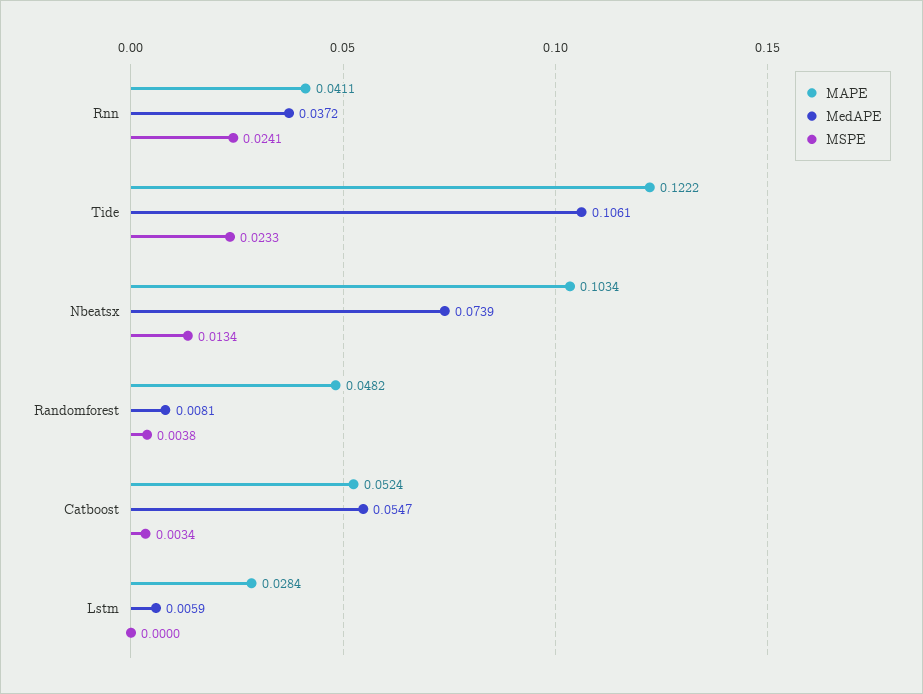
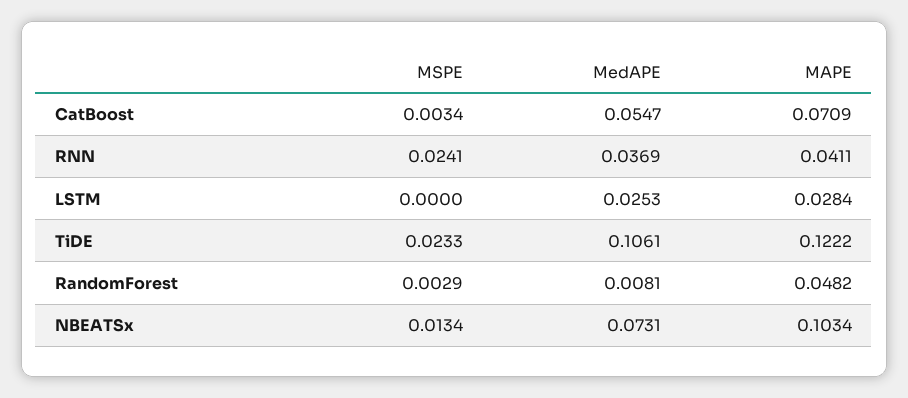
MedAPE, Rnn: 0.0372 -> 0.0369
MedAPE, Nbeatsx: 0.0739 -> 0.0731
MSPE, Randomforest: 0.0038 -> 0.0029
MAPE, Catboost: 0.0524 -> 0.0709
MedAPE, Lstm: 0.0059 -> 0.0253

